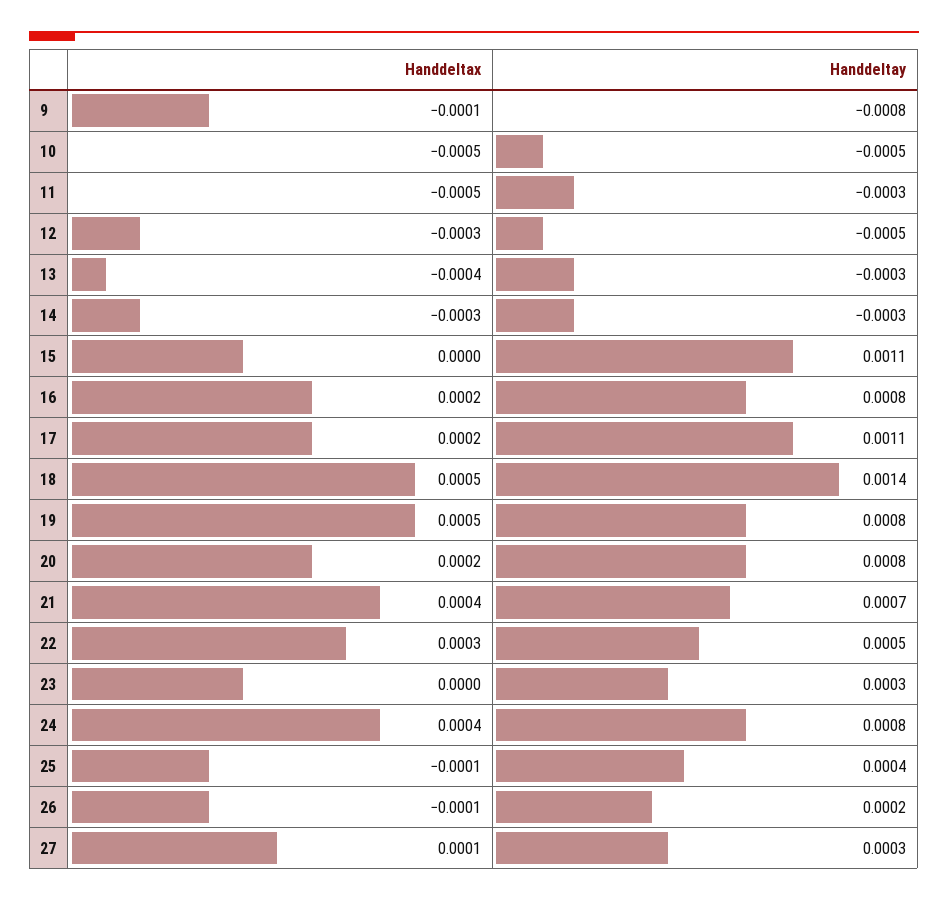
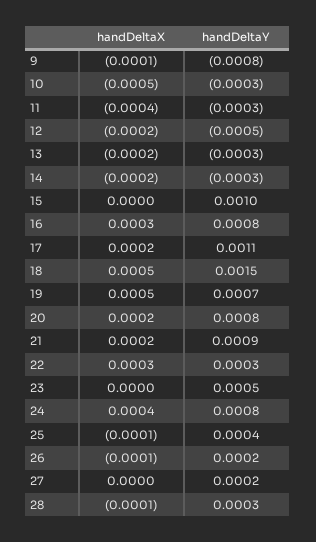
Handdeltay, 10: -0.0005 -> -0.0003
Handdeltax, 11: -0.0005 -> -0.0004
Handdeltax, 12: -0.0003 -> -0.0002
Handdeltax, 13: -0.0004 -> -0.0002
Handdeltax, 14: -0.0003 -> -0.0002
Handdeltay, 15: 0.0011 -> 0.001
Handdeltax, 16: 0.0002 -> 0.0003
Handdeltay, 18: 0.0014 -> 0.0015
Handdeltay, 19: 0.0008 -> 0.0007
Handdeltax, 21: 0.0004 -> 0.0002
Handdeltay, 21: 0.0007 -> 0.0009
Handdeltay, 22: 0.0005 -> 0.0003
Handdeltay, 23: 0.0003 -> 0.0005
Handdeltax, 27: 0.0001 -> 0
Handdeltay, 27: 0.0003 -> 0.0002
Handdeltax, 28: none -> -0.0001
Handdeltay, 28: none -> 0.0003

